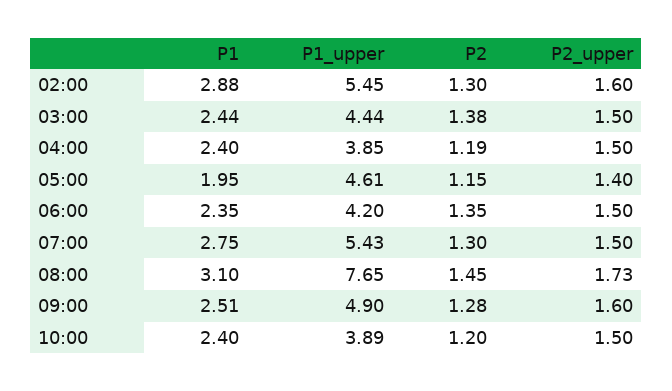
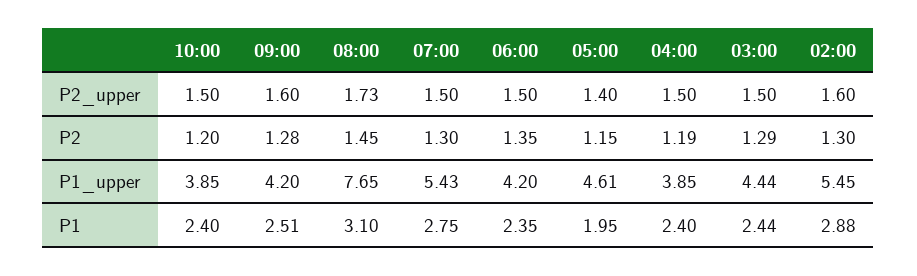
P2, 03:00: 1.38 -> 1.29
P1_upper, 09:00: 4.9 -> 4.2
P1_upper, 10:00: 3.89 -> 3.85

